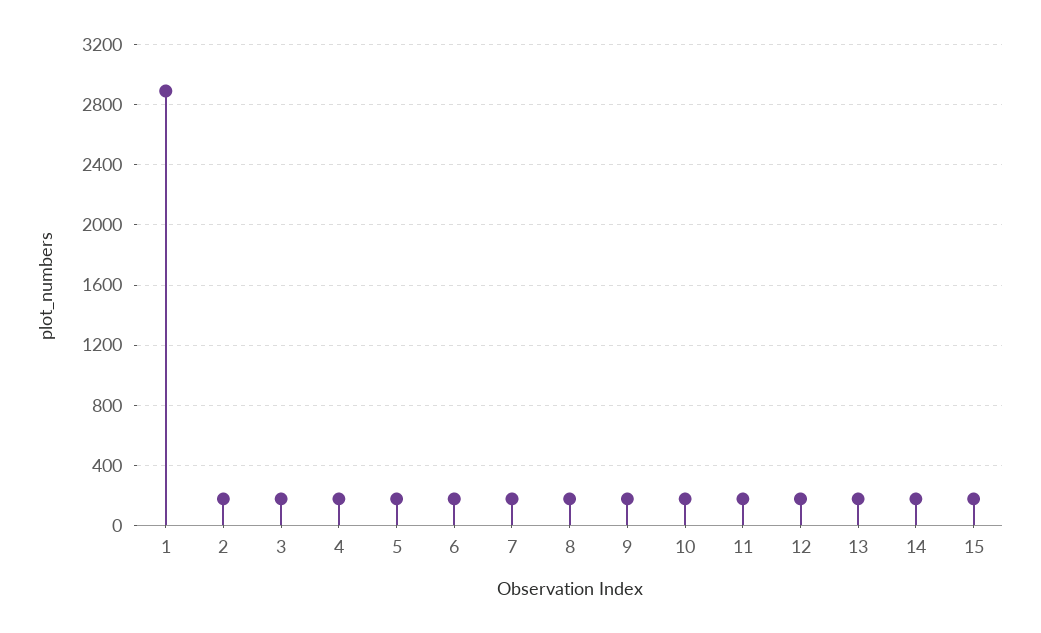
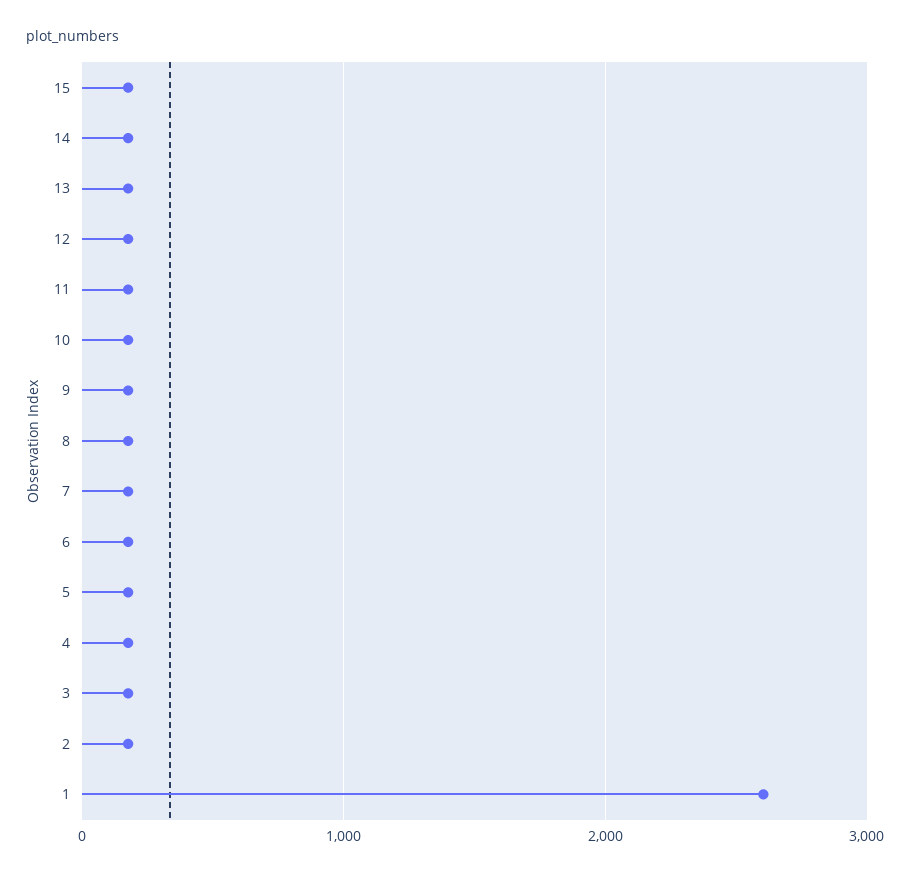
1: 2900 -> 2600

